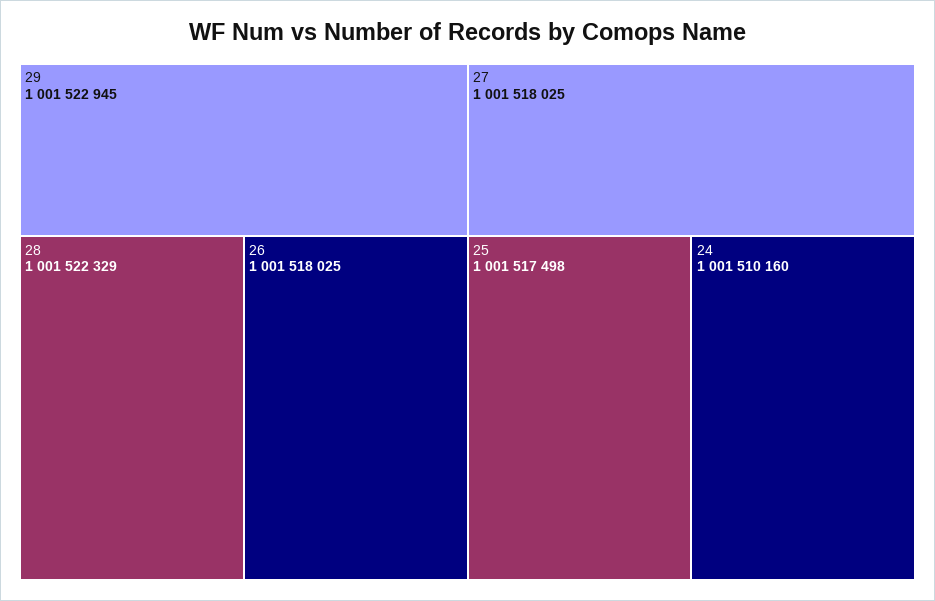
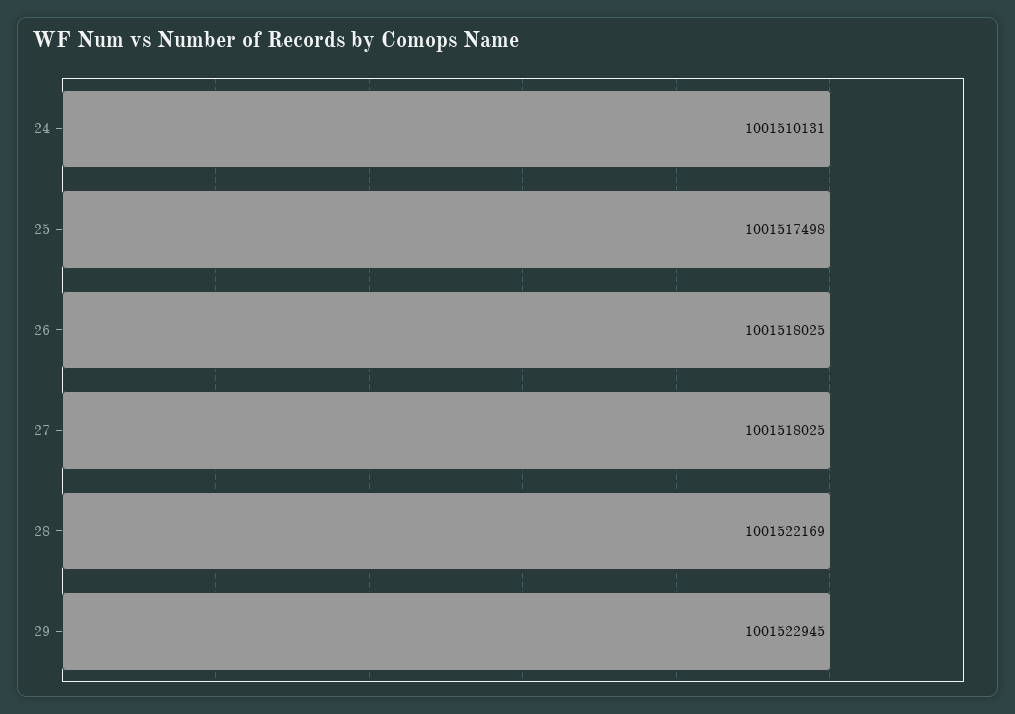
28: 1001522329 -> 1001522169
24: 1001510160 -> 1001510131

